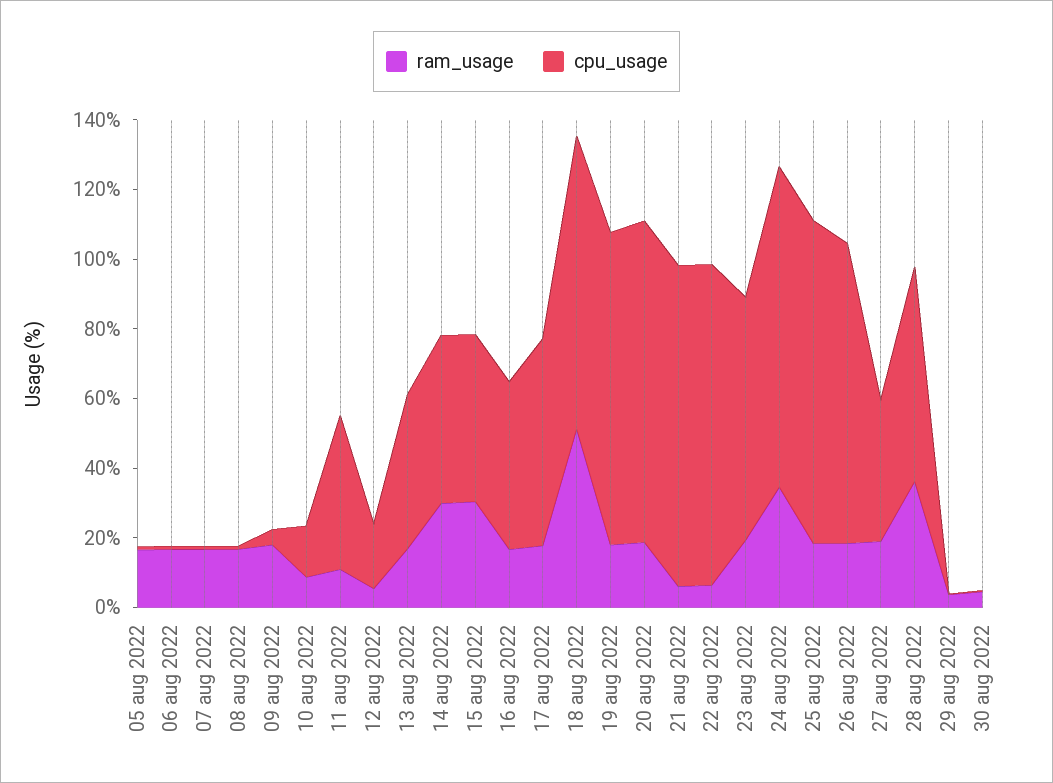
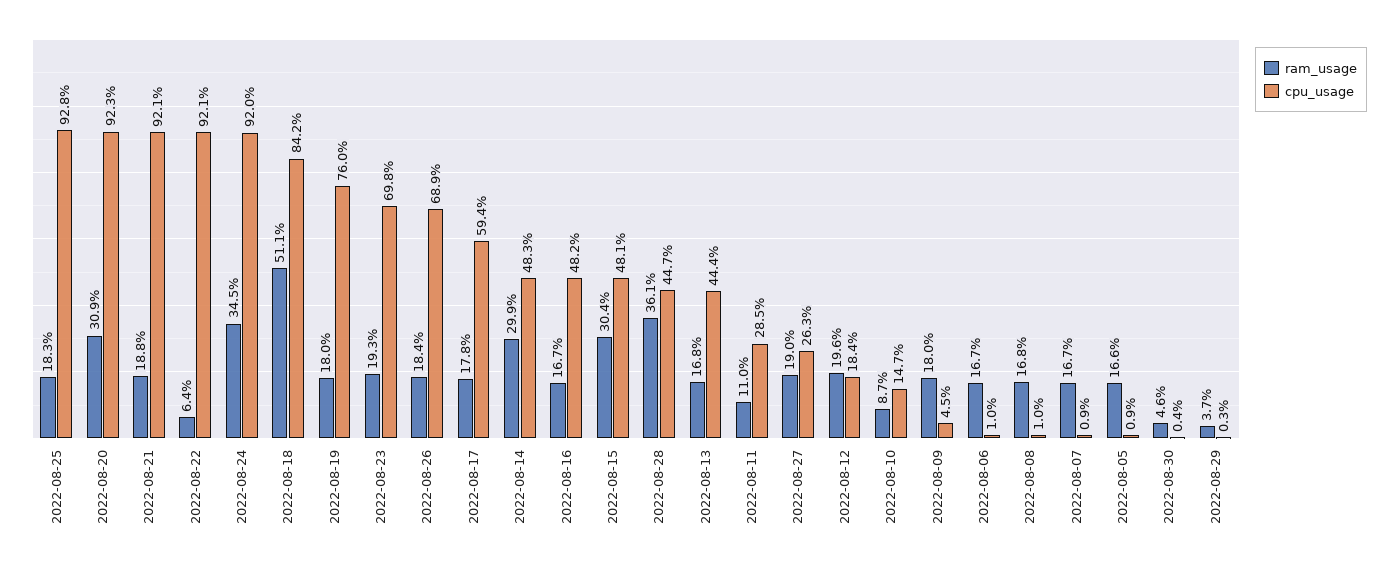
cpu_usage, 11 aug 2022: 45 -> 28.5
ram_usage, 12 aug 2022: 5 -> 19.6
cpu_usage, 19 aug 2022: 90 -> 76
ram_usage, 20 aug 2022: 20 -> 30.9
ram_usage, 21 aug 2022: 5 -> 18.8
cpu_usage, 26 aug 2022: 85 -> 68.9
cpu_usage, 27 aug 2022: 40 -> 26.3
cpu_usage, 28 aug 2022: 60 -> 44.7

